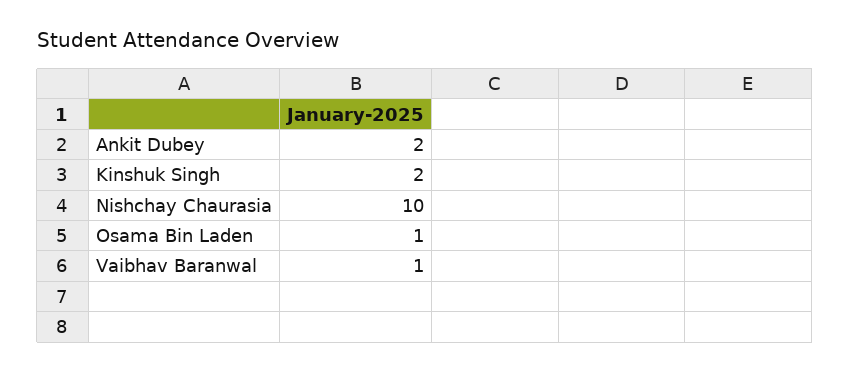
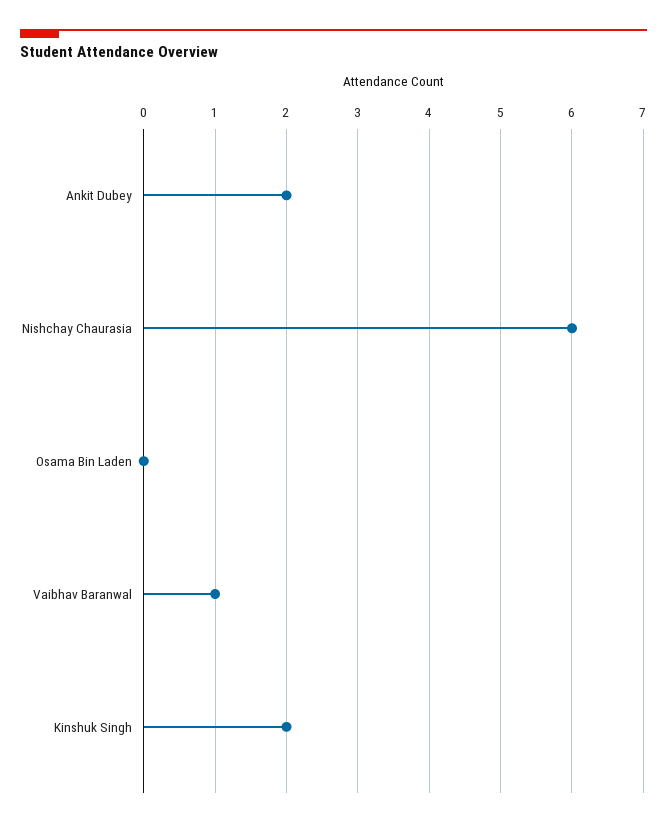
Nishchay Chaurasia: 10 -> 6
Osama Bin Laden: 1 -> 0

